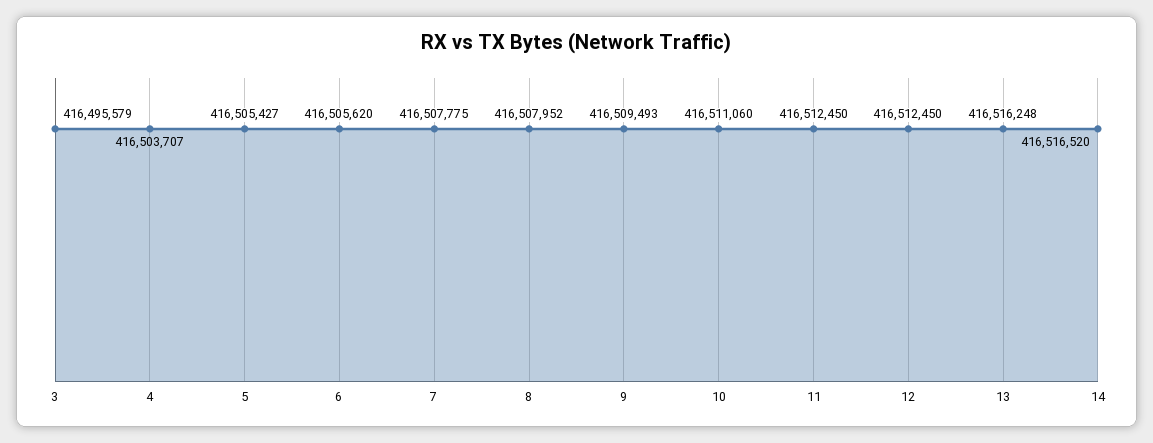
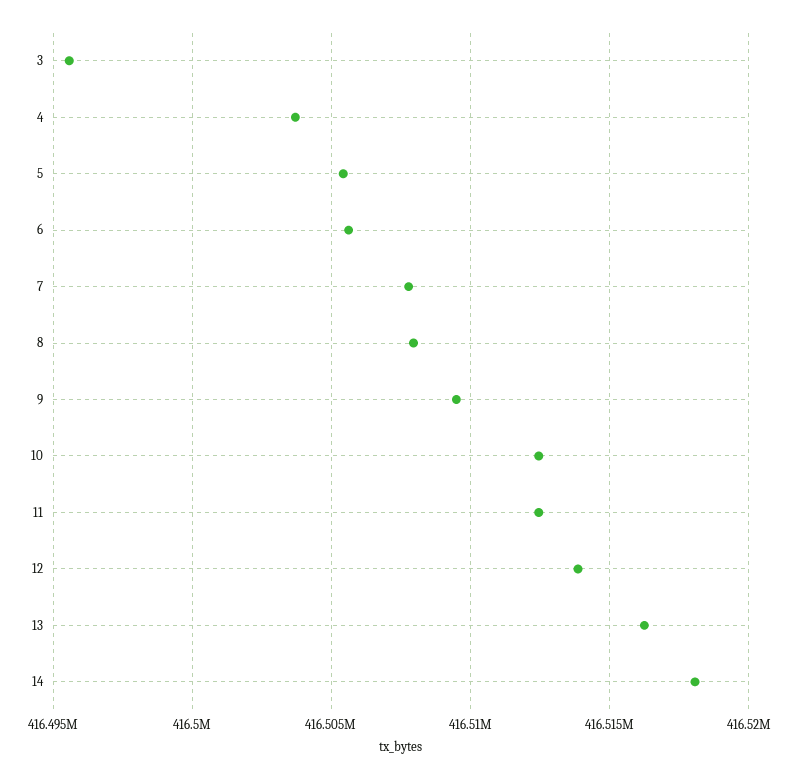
10: 416511060 -> 416512500
12: 416512450 -> 416514000
14: 416516520 -> 416518000

